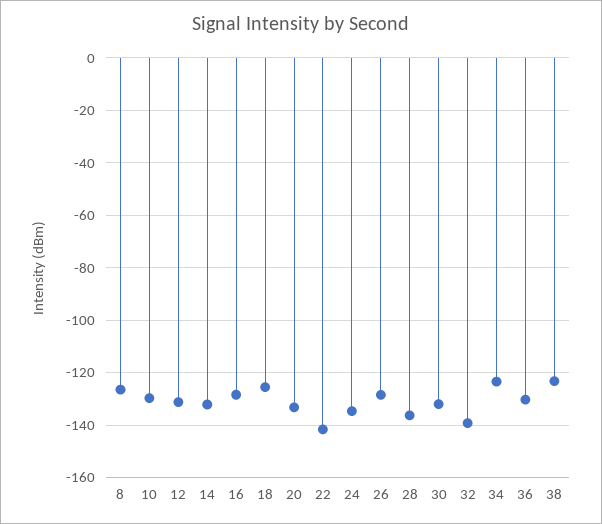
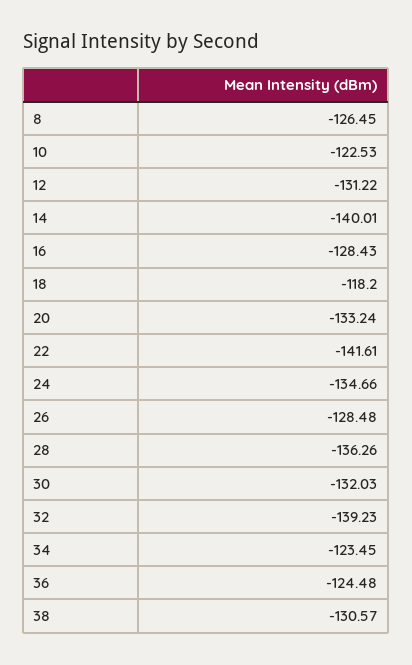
10: -130 -> -122.53
14: -132.5 -> -140.01
18: -125 -> -118.2
36: -130 -> -124.48
38: -122.5 -> -130.57

